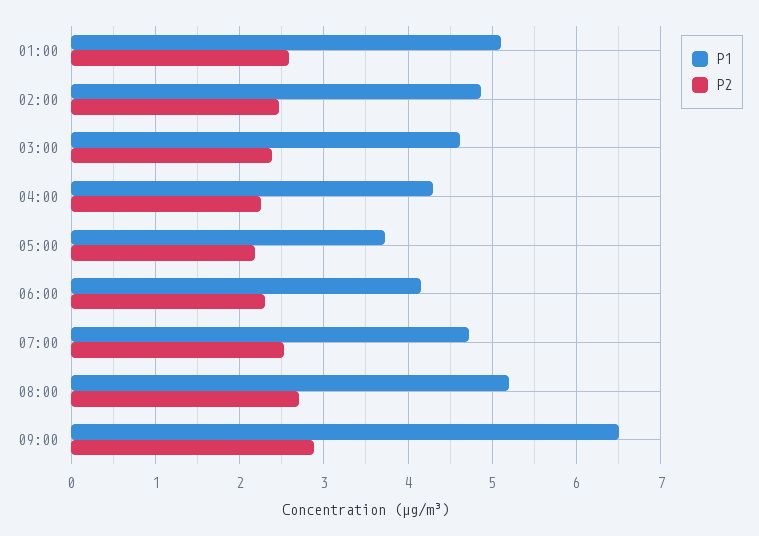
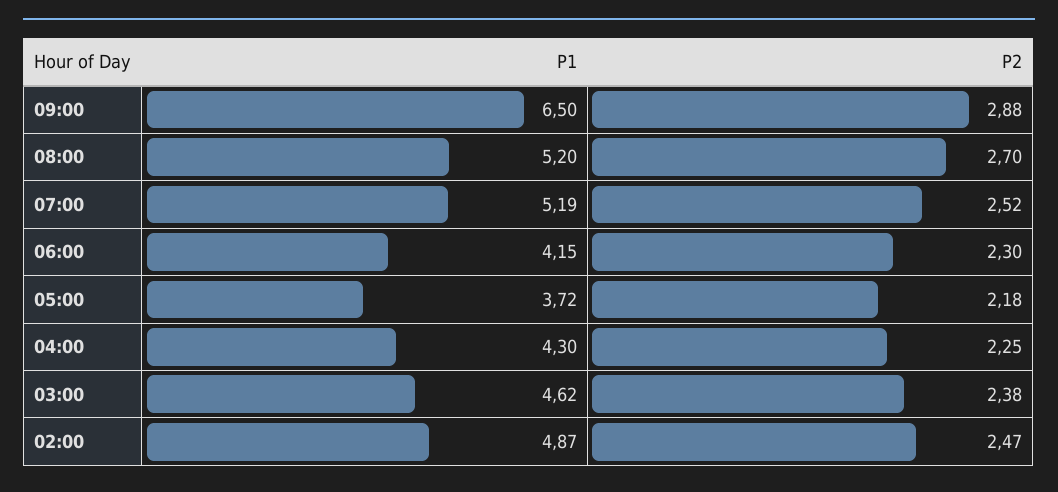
P1, 01:00: 5.1 -> none
P2, 01:00: 2.6 -> none
P1, 07:00: 4.7 -> 5.19

